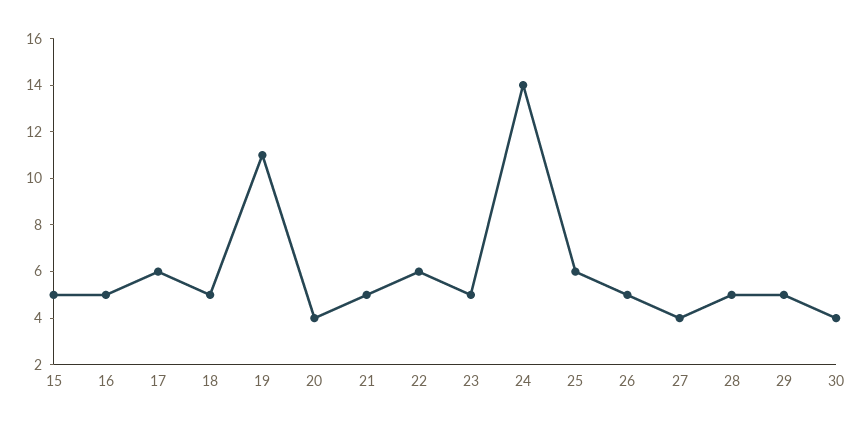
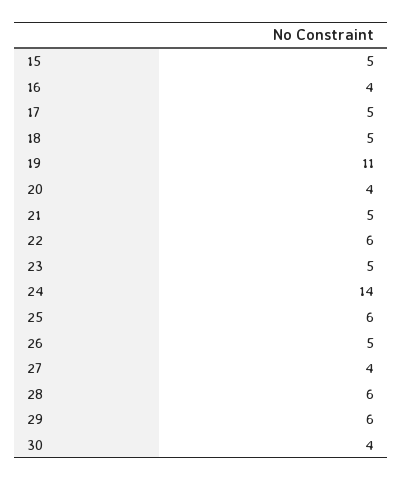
16: 5 -> 4
17: 6 -> 5
28: 5 -> 6
29: 5 -> 6

